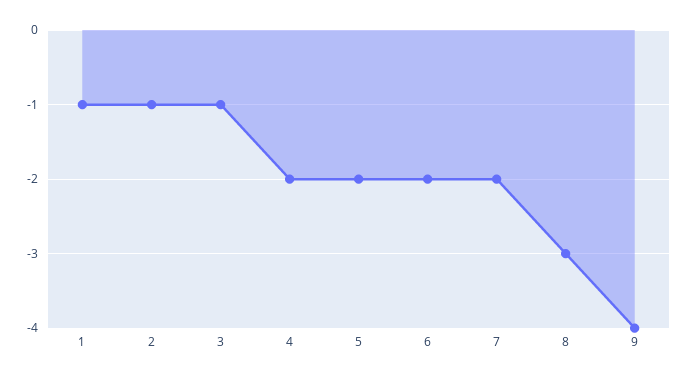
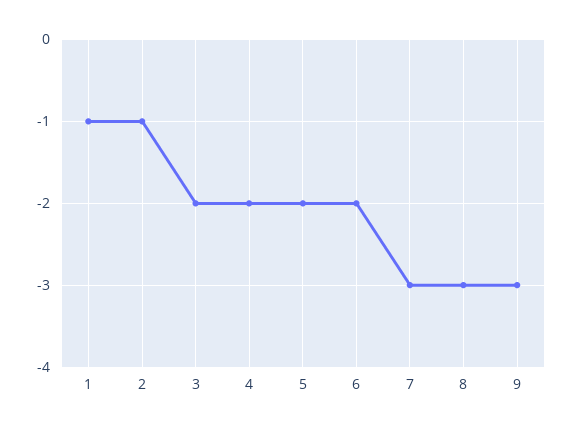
3: -1 -> -2
7: -2 -> -3
9: -4 -> -3

